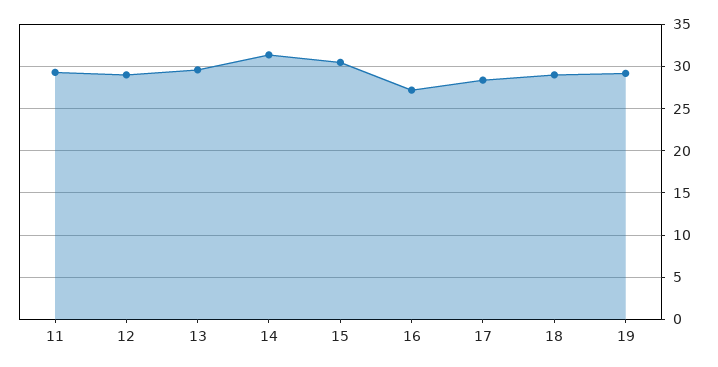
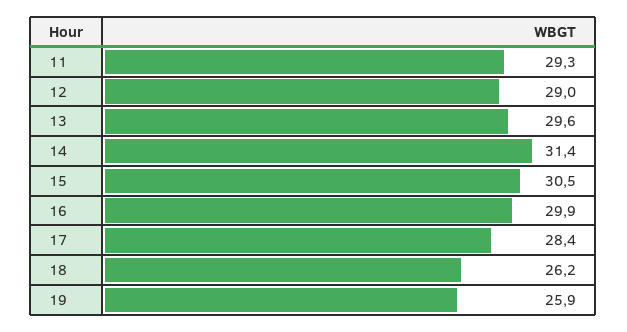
16: 27 -> 29.9
18: 29 -> 26.2
19: 29 -> 25.9

